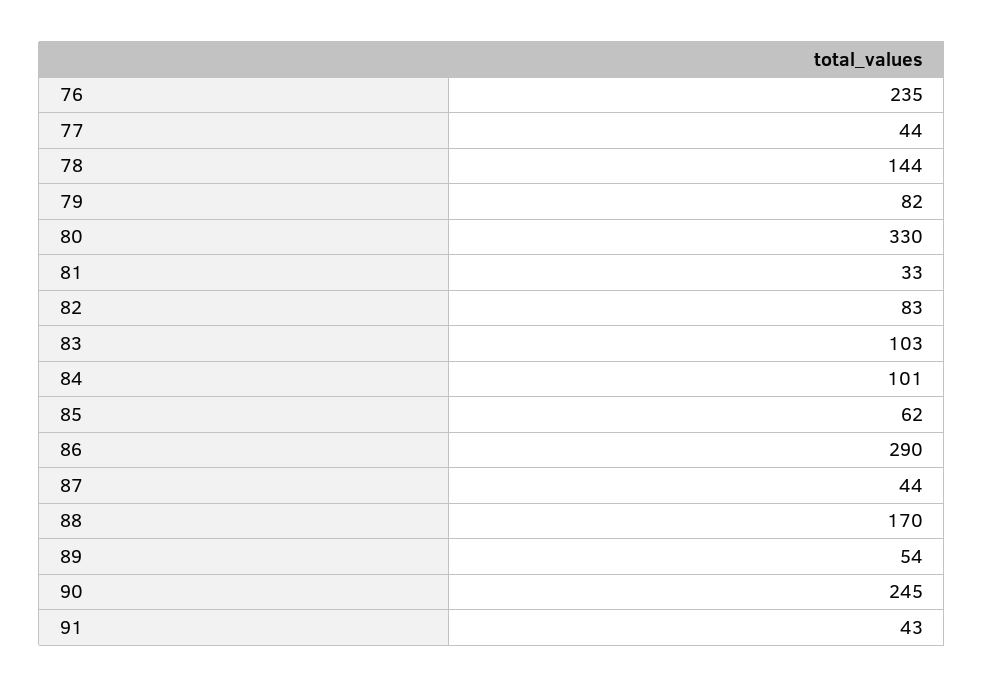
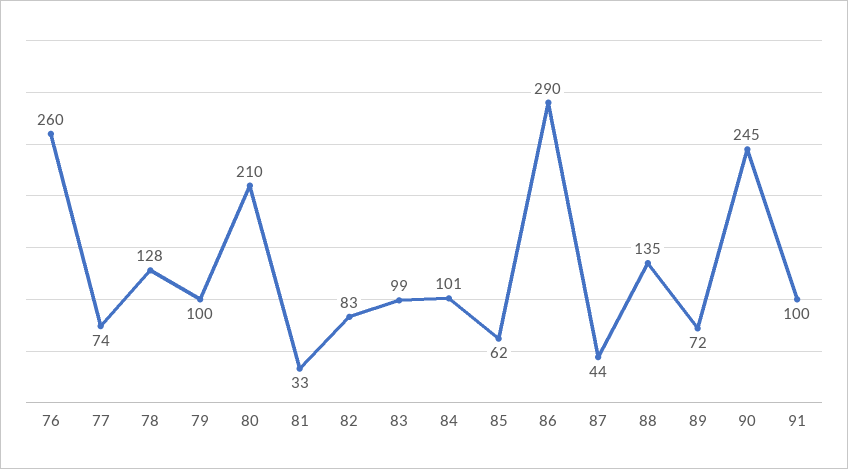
76: 235 -> 260
77: 44 -> 74
78: 144 -> 128
79: 82 -> 100
80: 330 -> 210
83: 103 -> 99
88: 170 -> 135
89: 54 -> 72
91: 43 -> 100

